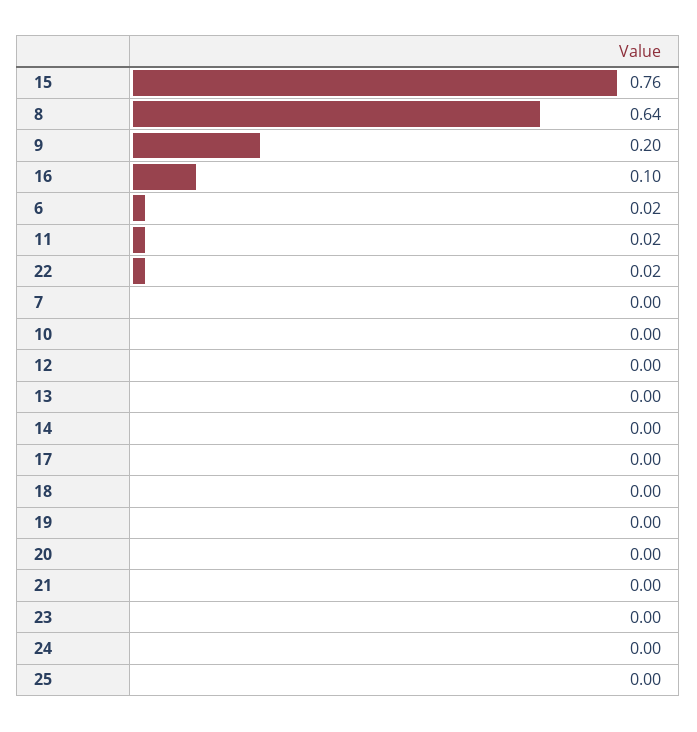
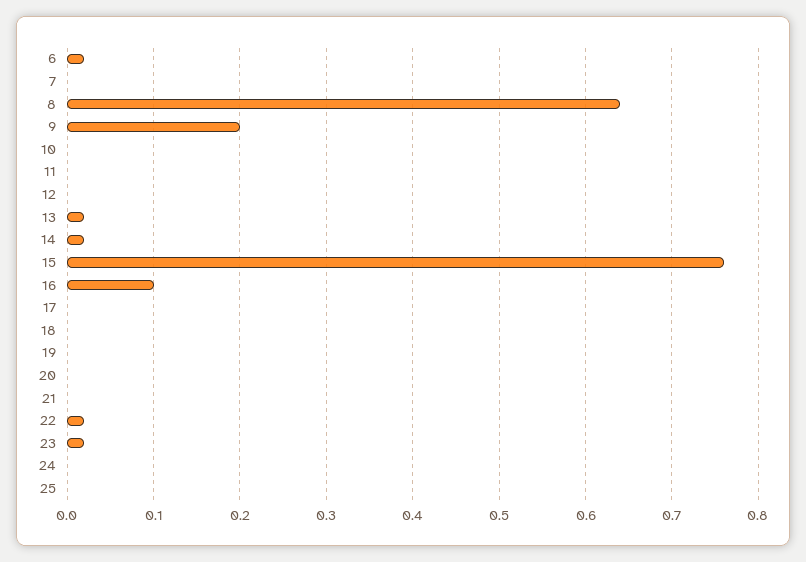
11: 0.02 -> 0
13: 0 -> 0.02
14: 0 -> 0.02
23: 0 -> 0.02

